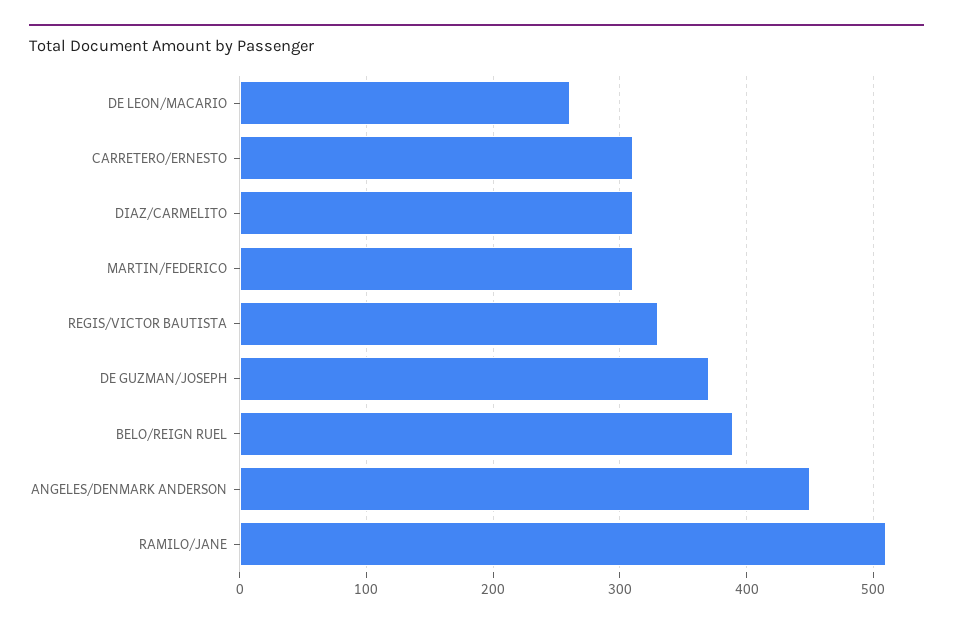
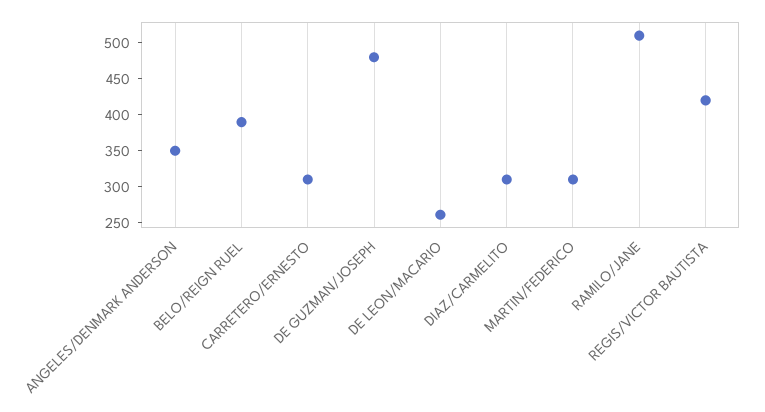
REGIS/VICTOR BAUTISTA: 330 -> 425
DE GUZMAN/JOSEPH: 370 -> 475
ANGELES/DENMARK ANDERSON: 450 -> 350

